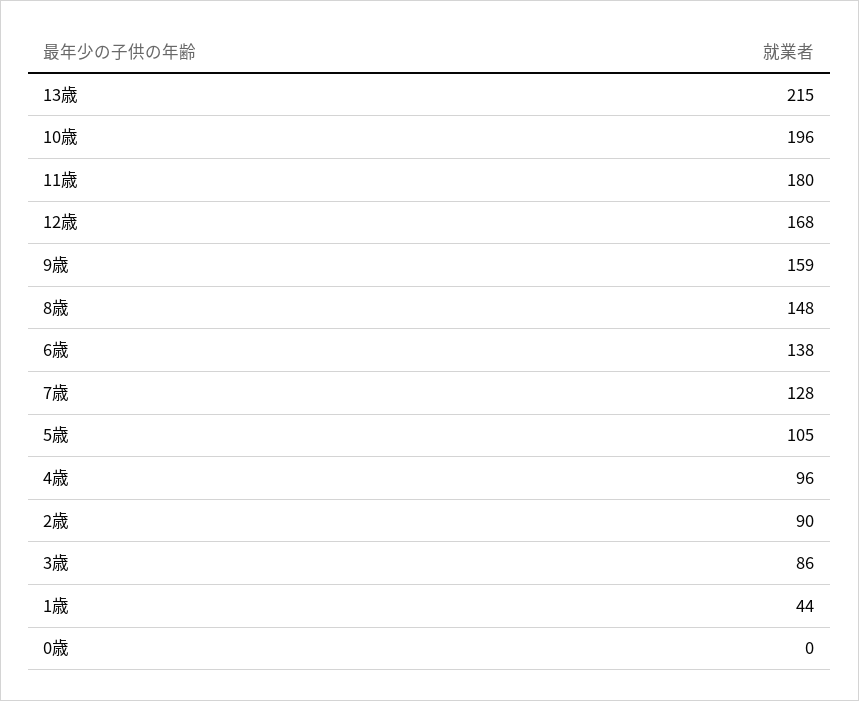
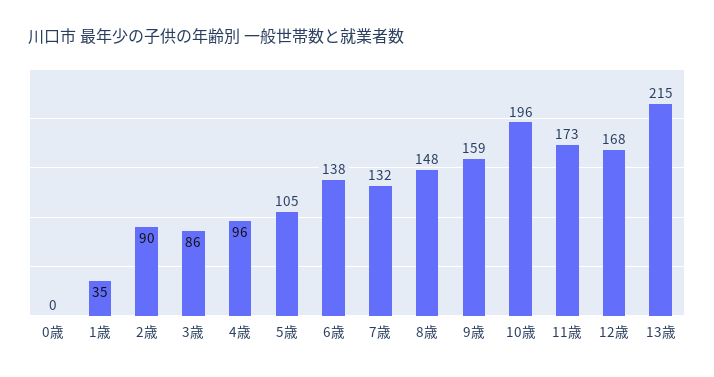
11歳: 180 -> 173
7歳: 128 -> 132
1歳: 44 -> 35

